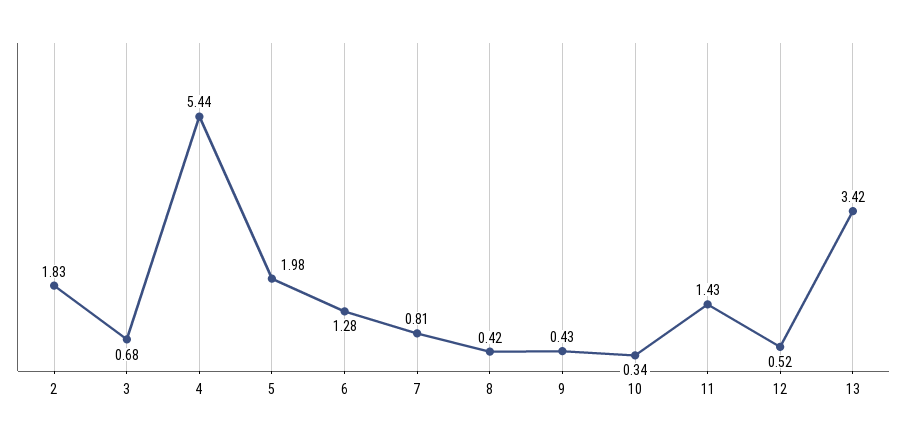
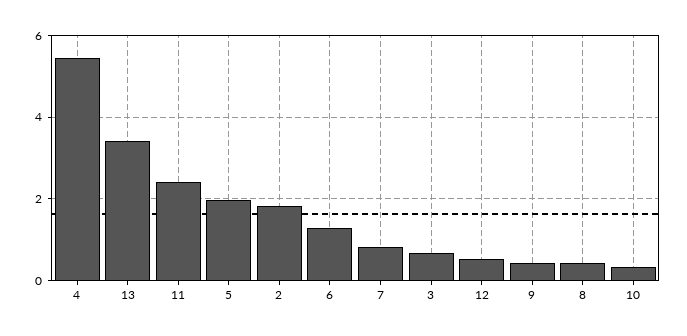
11: 1.43 -> 2.4

